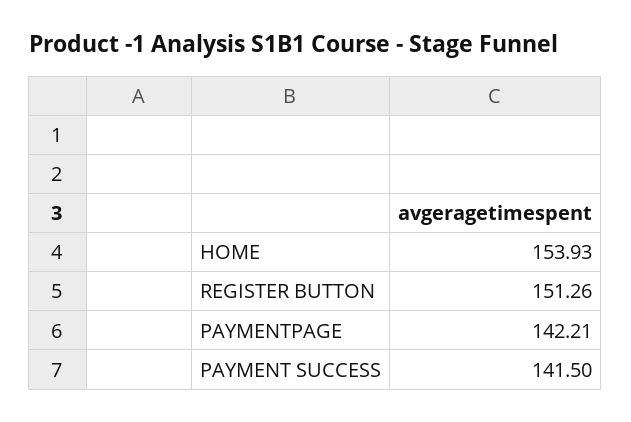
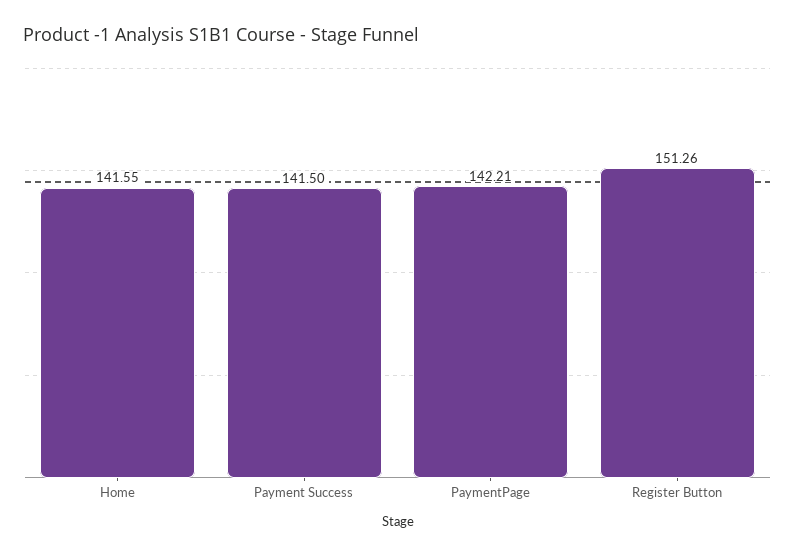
HOME: 153.93 -> 141.55

